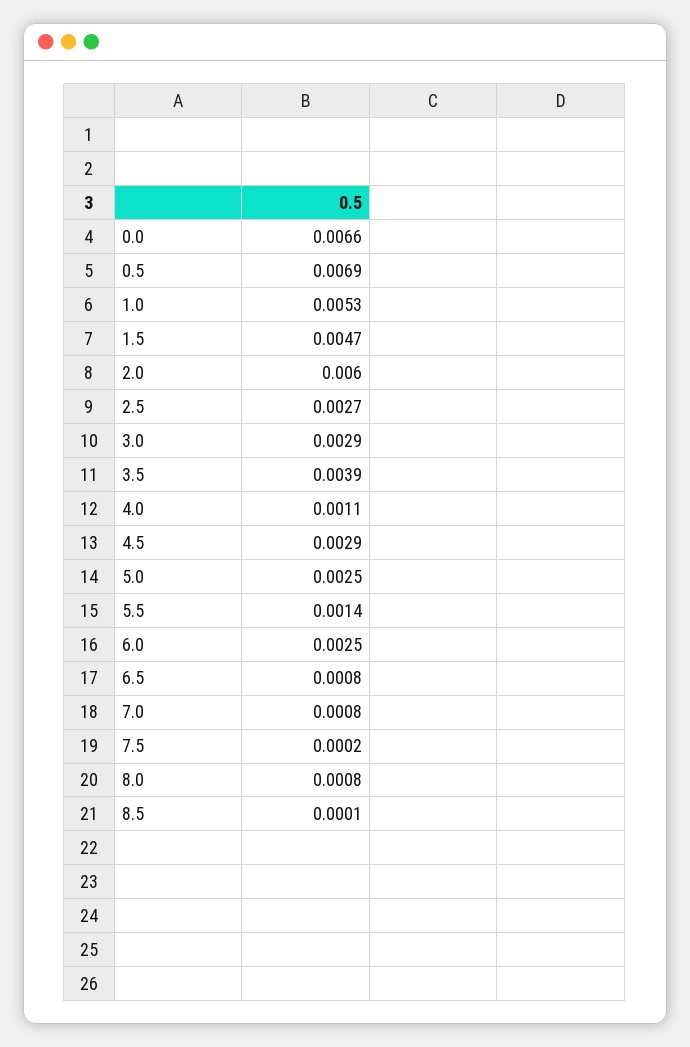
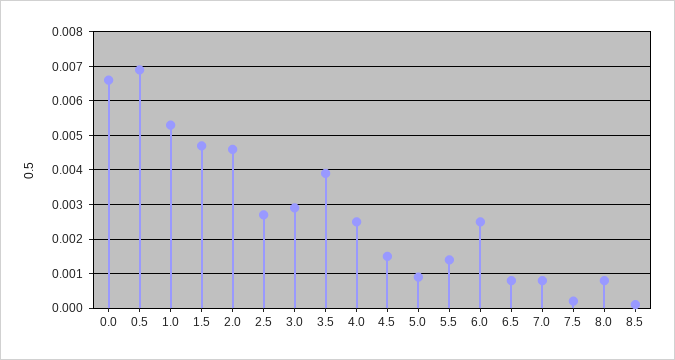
2.0: 0.006 -> 0.0045
4.0: 0.0011 -> 0.0025
4.5: 0.0029 -> 0.0015
5.0: 0.0025 -> 0.001

